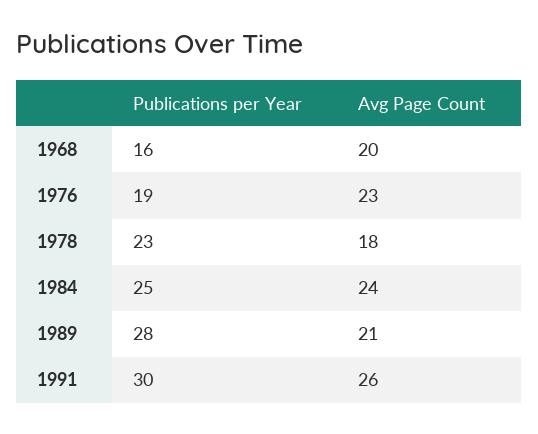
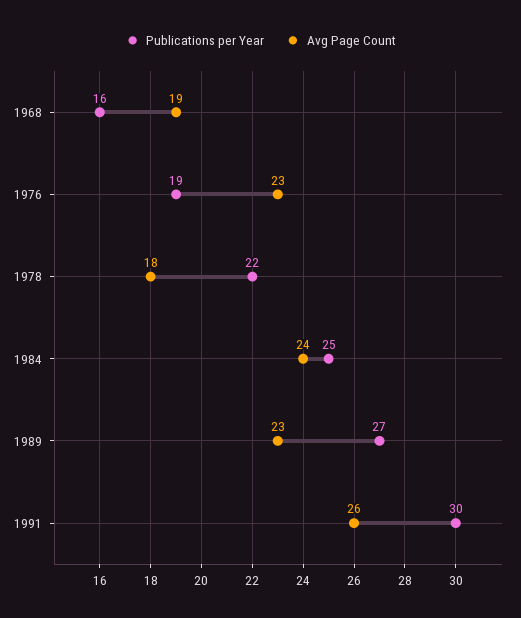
Avg Page Count, 1968: 20 -> 19
Publications per Year, 1978: 23 -> 22
Publications per Year, 1989: 28 -> 27
Avg Page Count, 1989: 21 -> 23

